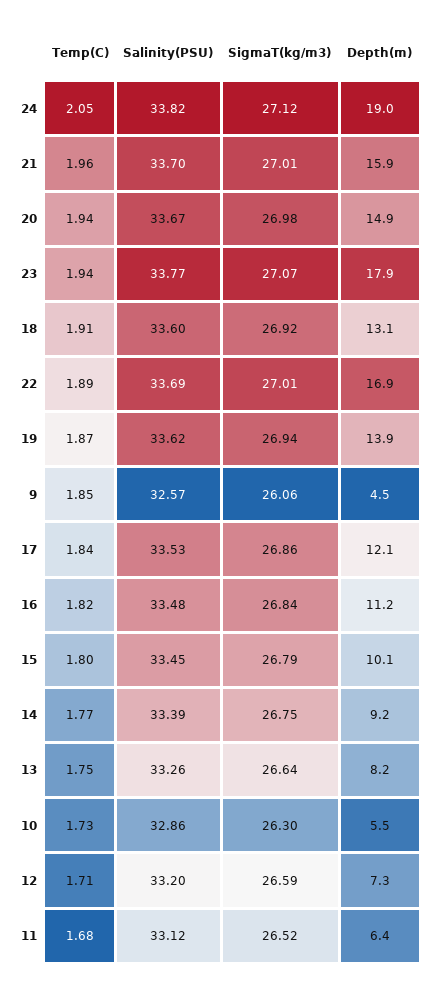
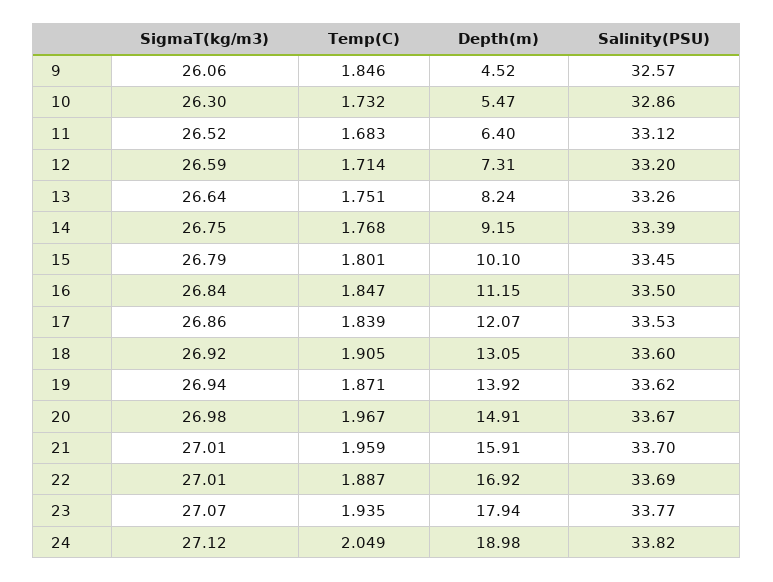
Temp(C), 20: 1.94 -> 1.967
Temp(C), 16: 1.82 -> 1.847
Salinity(PSU), 16: 33.48 -> 33.5

